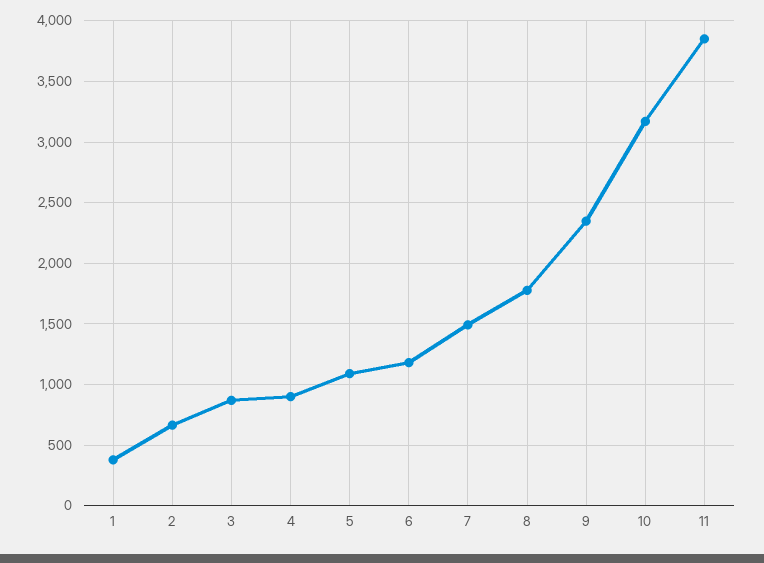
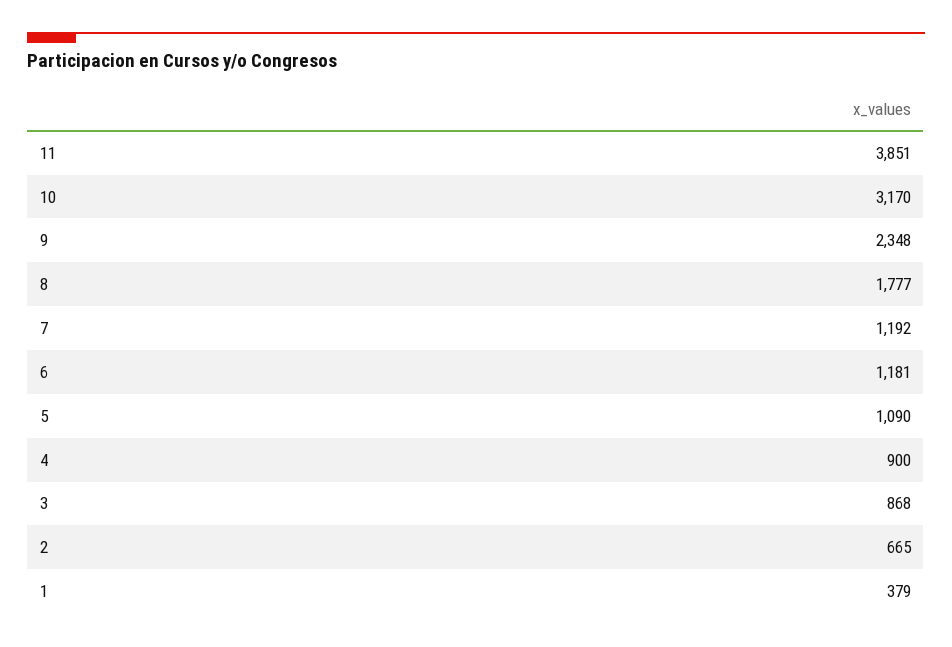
7: 1500 -> 1192

